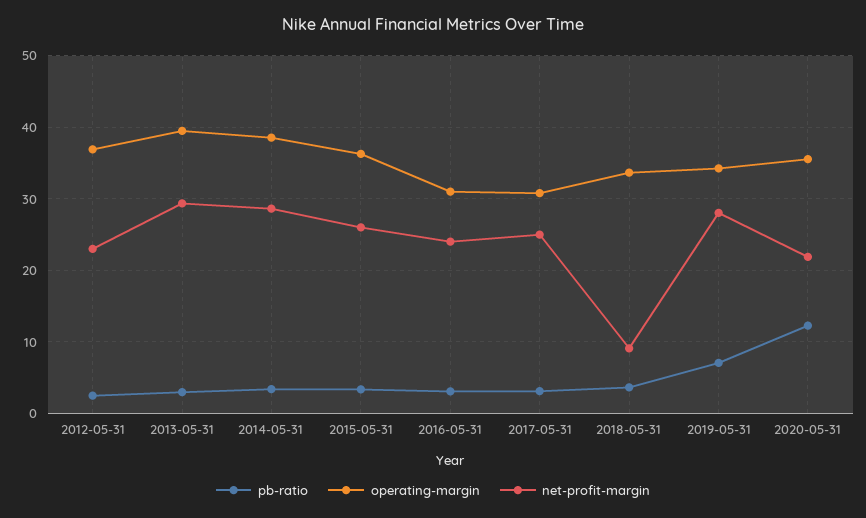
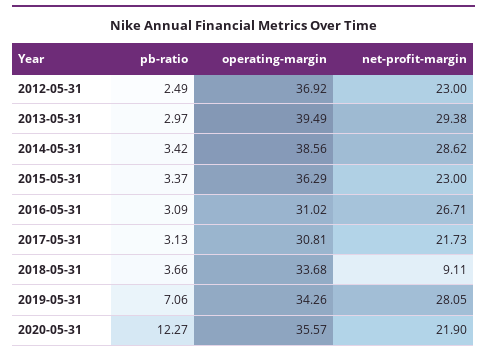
net-profit-margin, 2015-05-31: 26 -> 23
net-profit-margin, 2016-05-31: 24 -> 26.71
net-profit-margin, 2017-05-31: 25 -> 21.73

